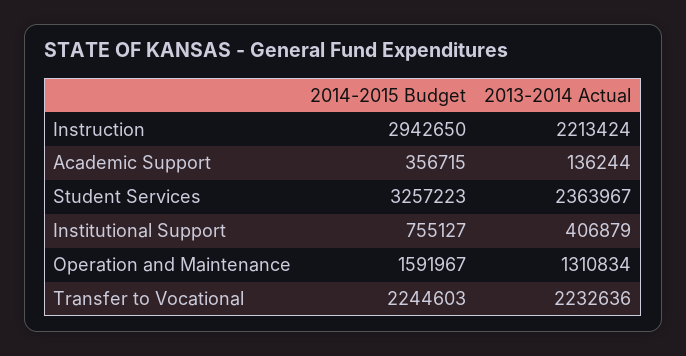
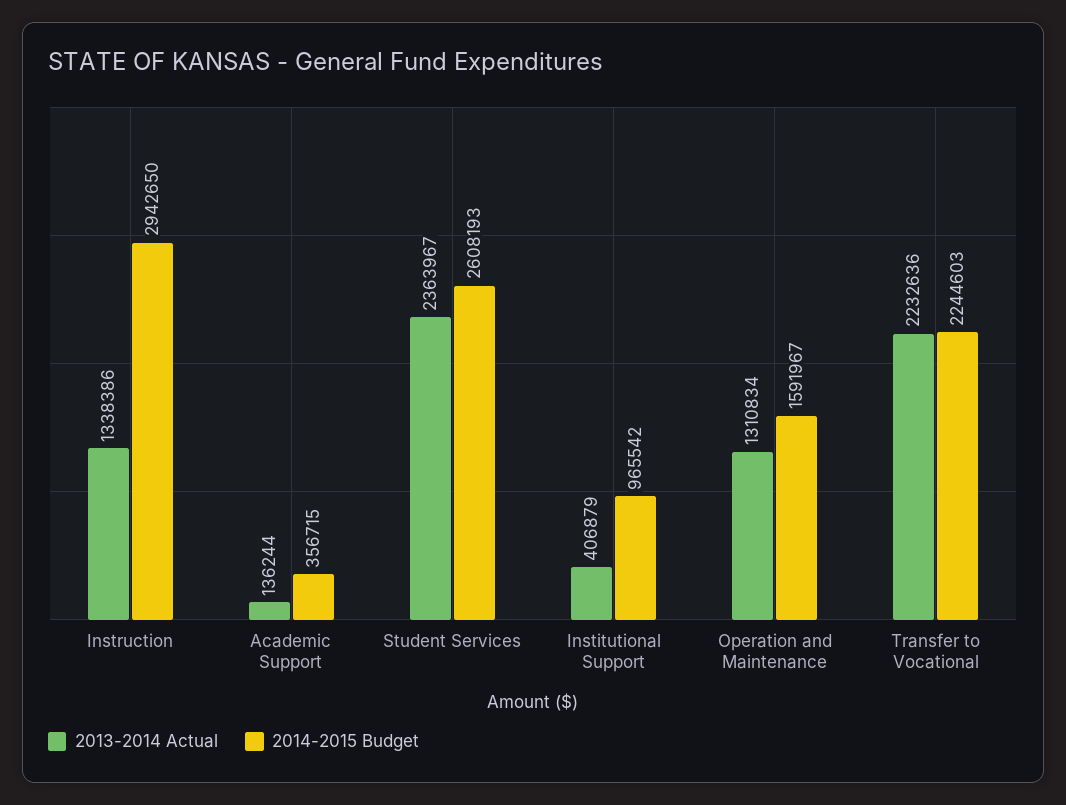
2013-2014 Actual, Instruction: 2213424 -> 1338386
2014-2015 Budget, Student Services: 3257223 -> 2608193
2014-2015 Budget, Institutional Support: 755127 -> 965542

